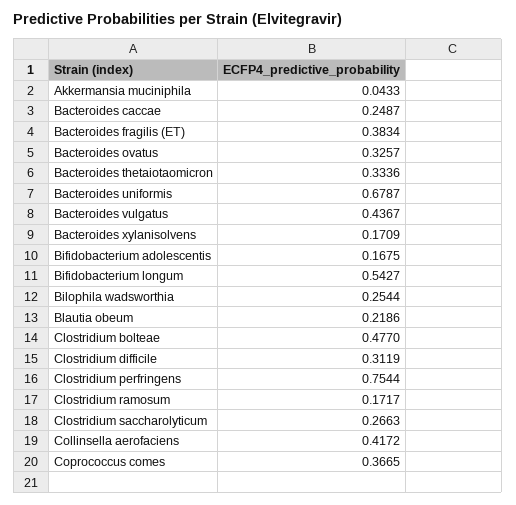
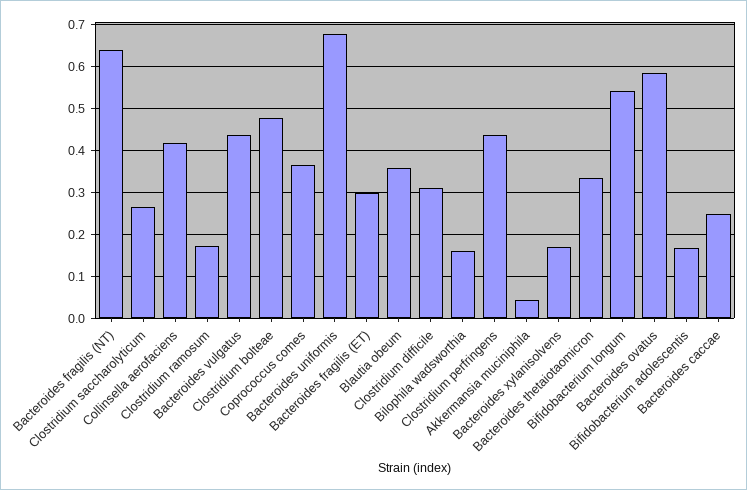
Bacteroides fragilis (ET): 0.3834 -> 0.3
Bacteroides ovatus: 0.3257 -> 0.58
Bilophila wadsworthia: 0.2544 -> 0.16
Blautia obeum: 0.2186 -> 0.36
Clostridium perfringens: 0.7544 -> 0.44
Bacteroides fragilis (NT): none -> 0.64

